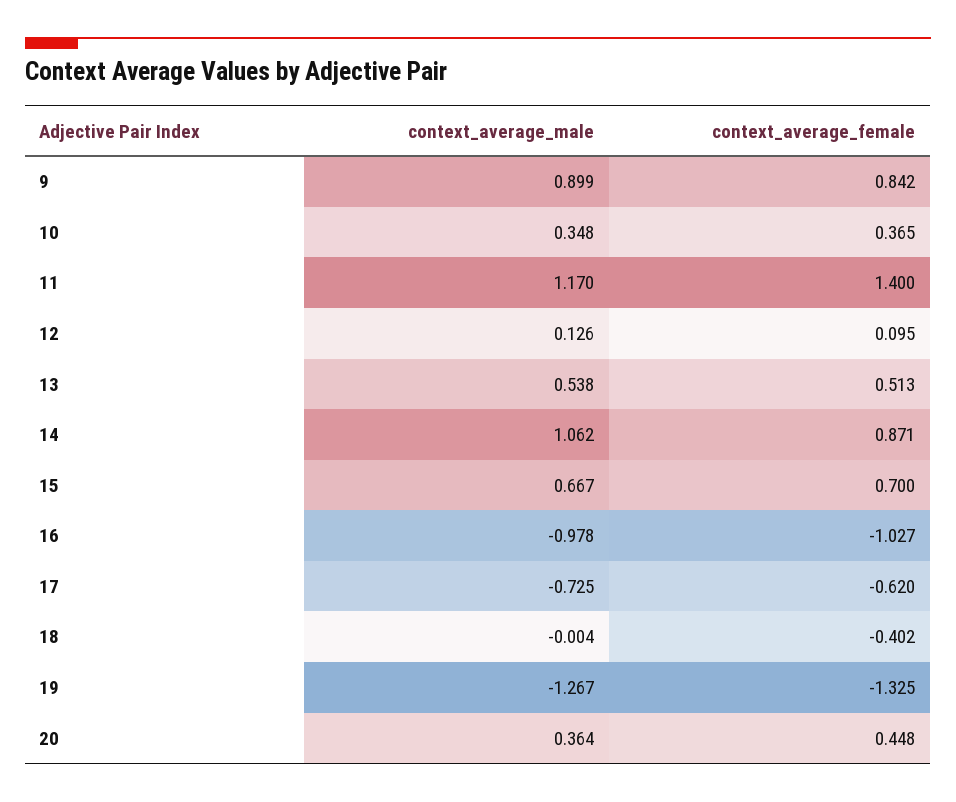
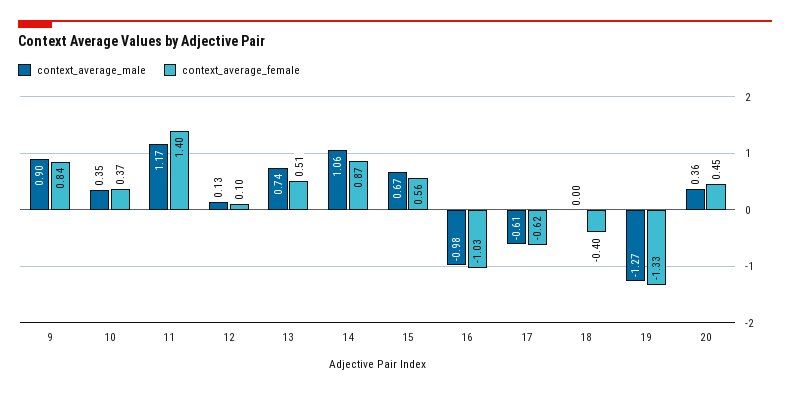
context_average_male, 13: 0.538 -> 0.74
context_average_female, 15: 0.7 -> 0.56
context_average_male, 17: -0.725 -> -0.61

